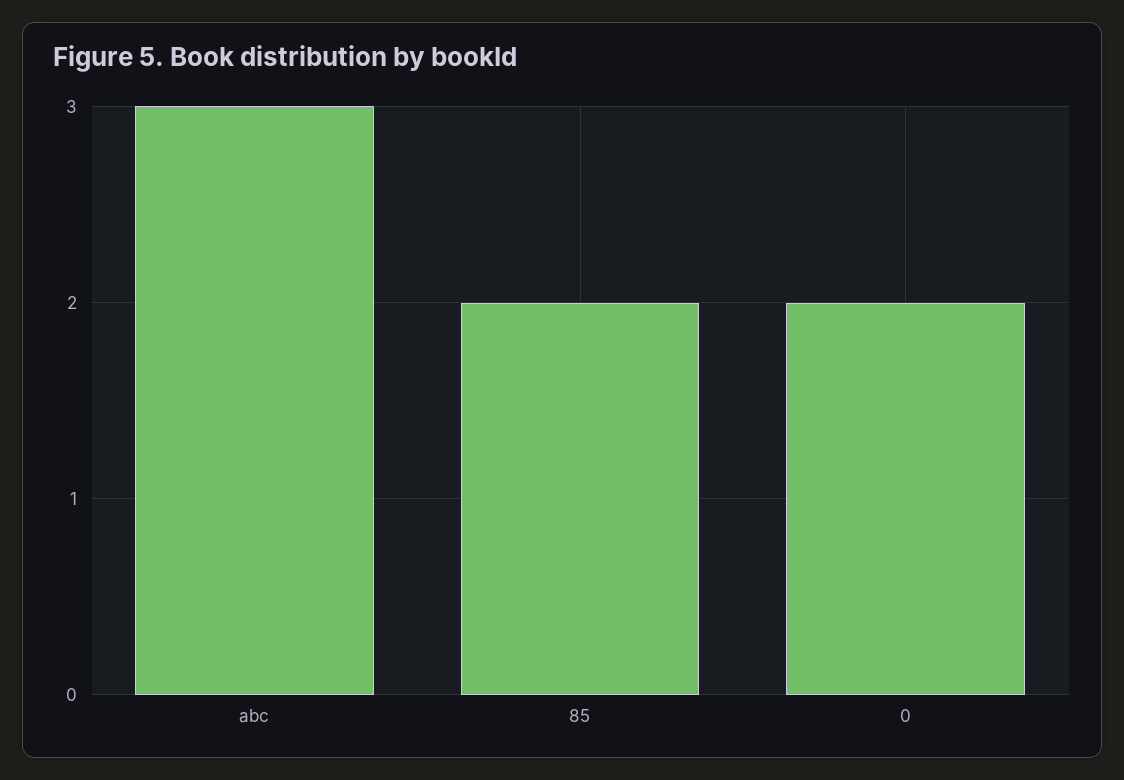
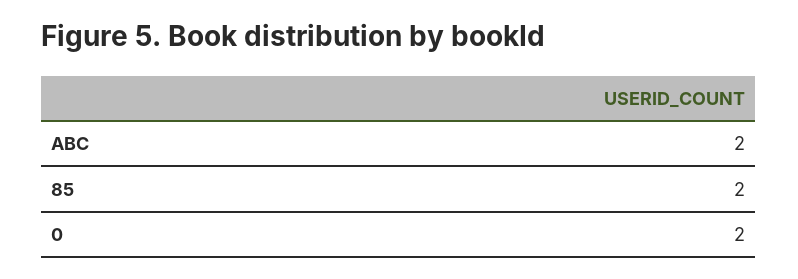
abc: 3 -> 2

